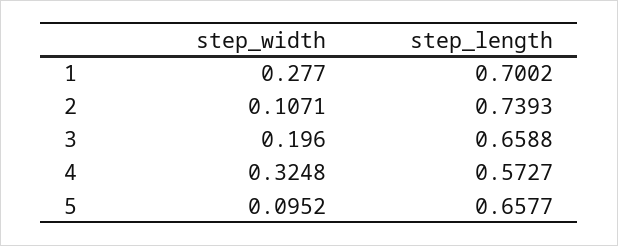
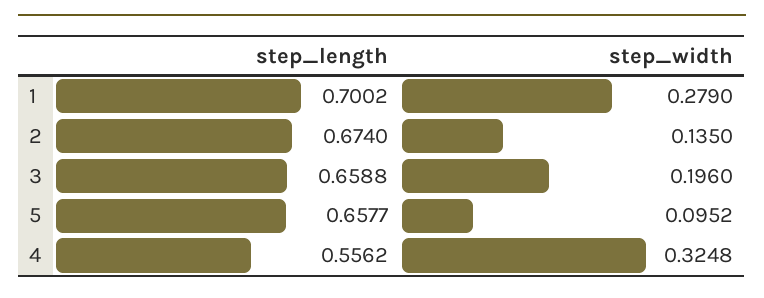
step_width, 1: 0.277 -> 0.279
step_width, 2: 0.1071 -> 0.135
step_length, 2: 0.7393 -> 0.674
step_length, 4: 0.5727 -> 0.5562

